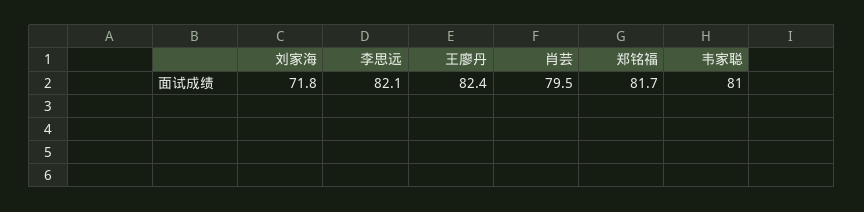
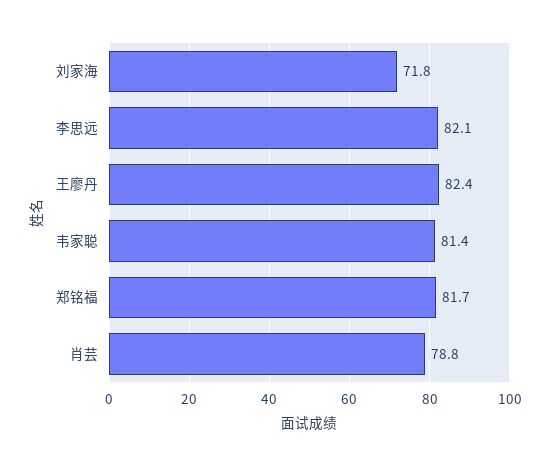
肖芸: 79.5 -> 78.8
韦家聪: 81 -> 81.4

